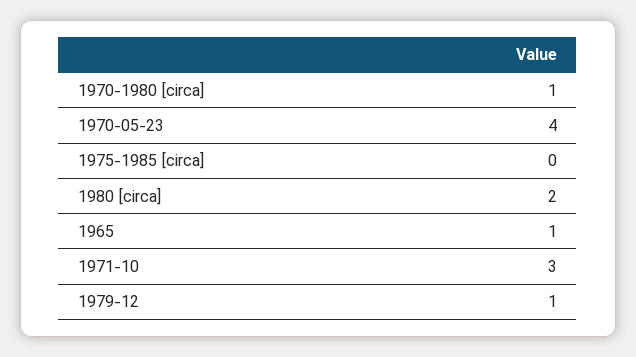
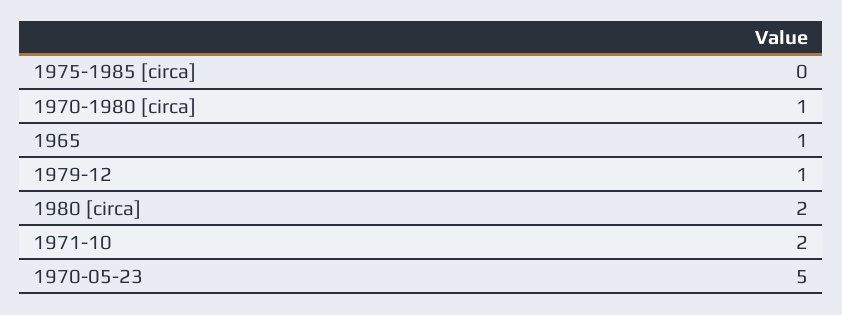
1970-05-23: 4 -> 5
1971-10: 3 -> 2

